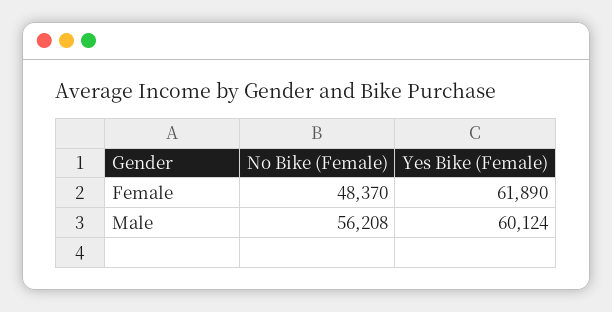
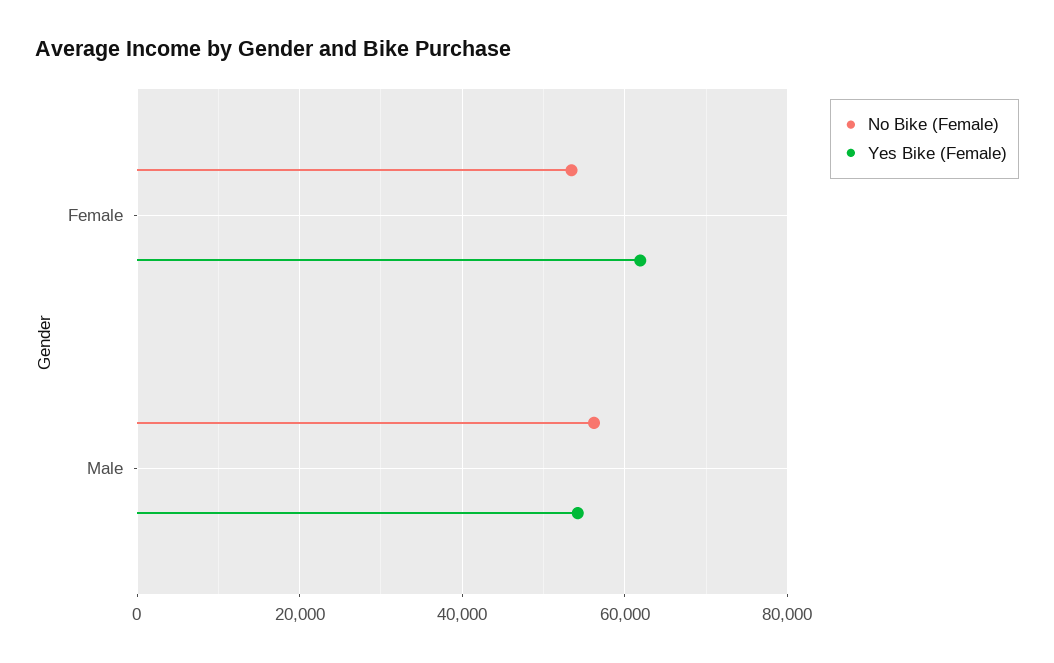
No Bike (Female), Female: 48370 -> 54000
Yes Bike (Female), Male: 60124 -> 54000

